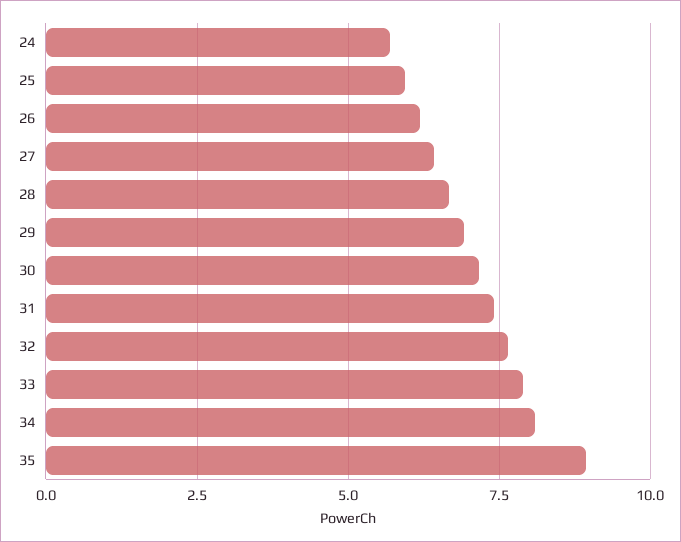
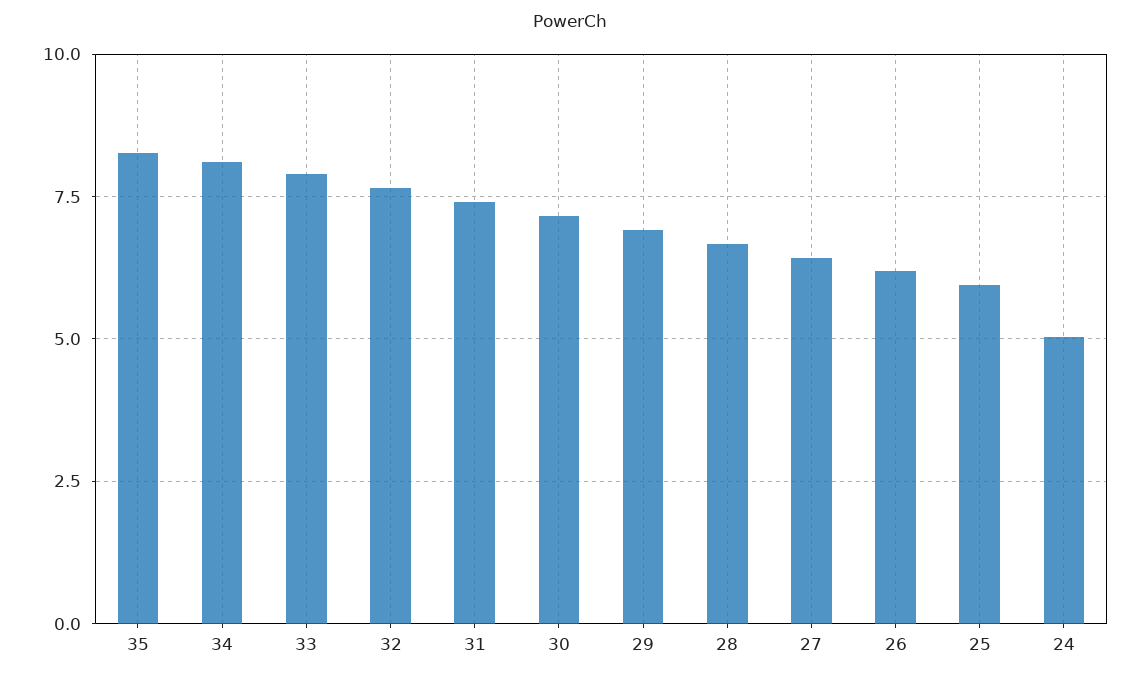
24: 5.75 -> 5
35: 9 -> 8.25

